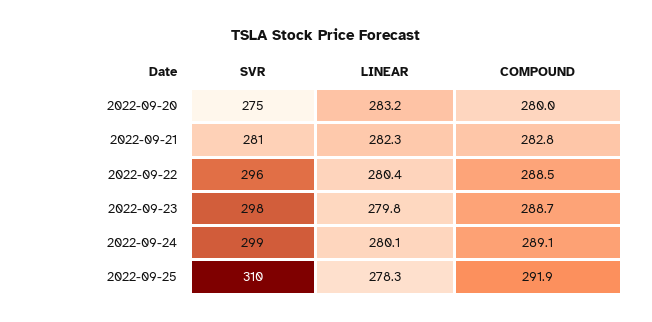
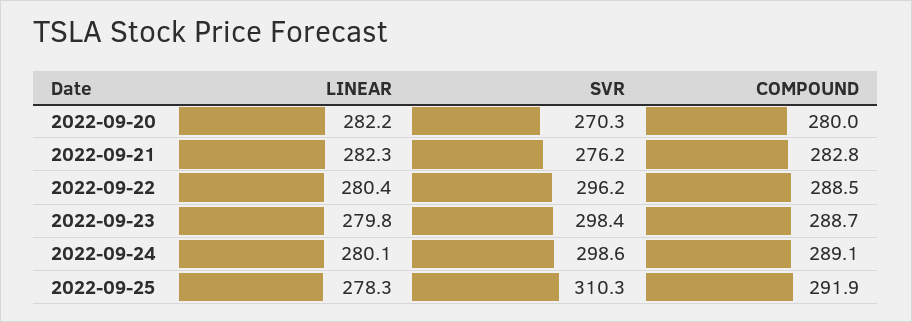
SVR, 2022-09-20: 275 -> 270.3
LINEAR, 2022-09-20: 283.2 -> 282.2
SVR, 2022-09-21: 281 -> 276.2

